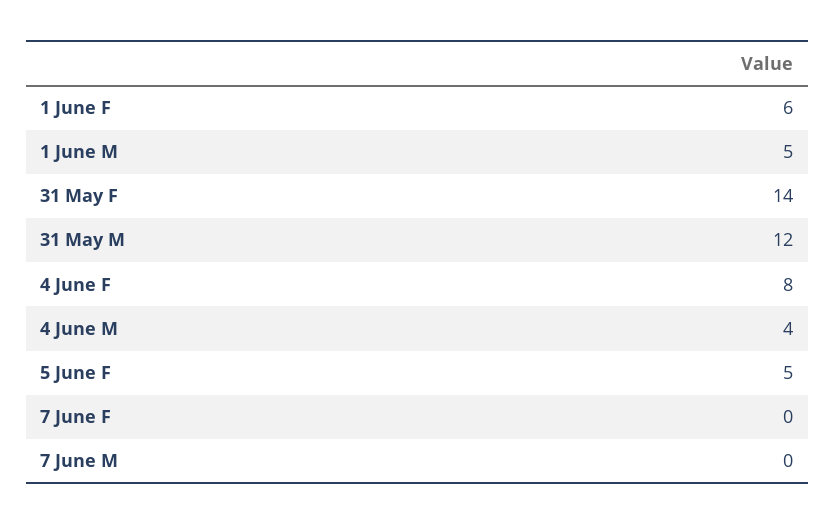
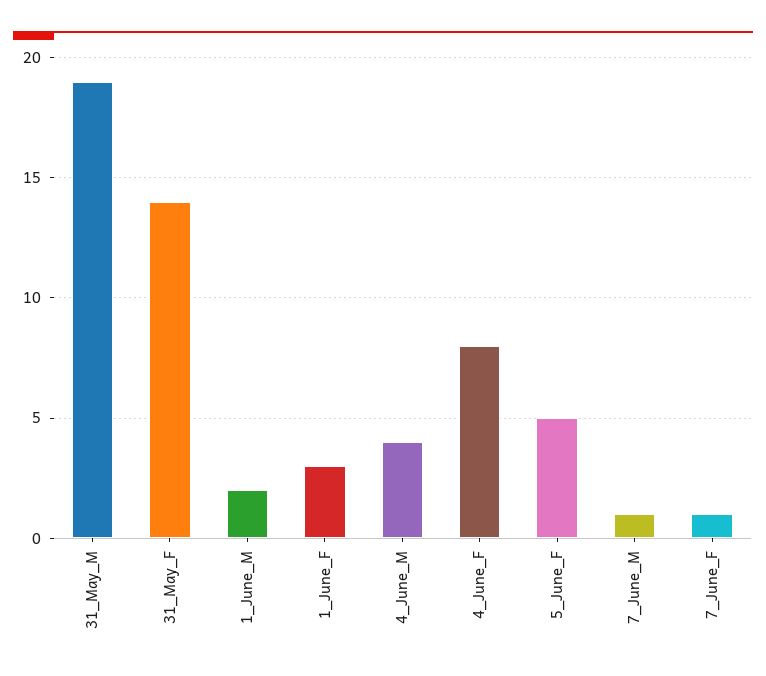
1 June F: 6 -> 3
1 June M: 5 -> 2
31 May M: 12 -> 19
7 June F: 0 -> 1
7 June M: 0 -> 1

